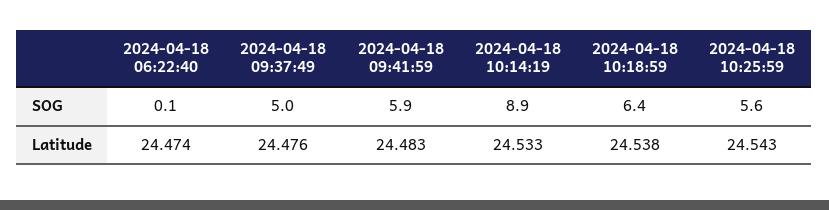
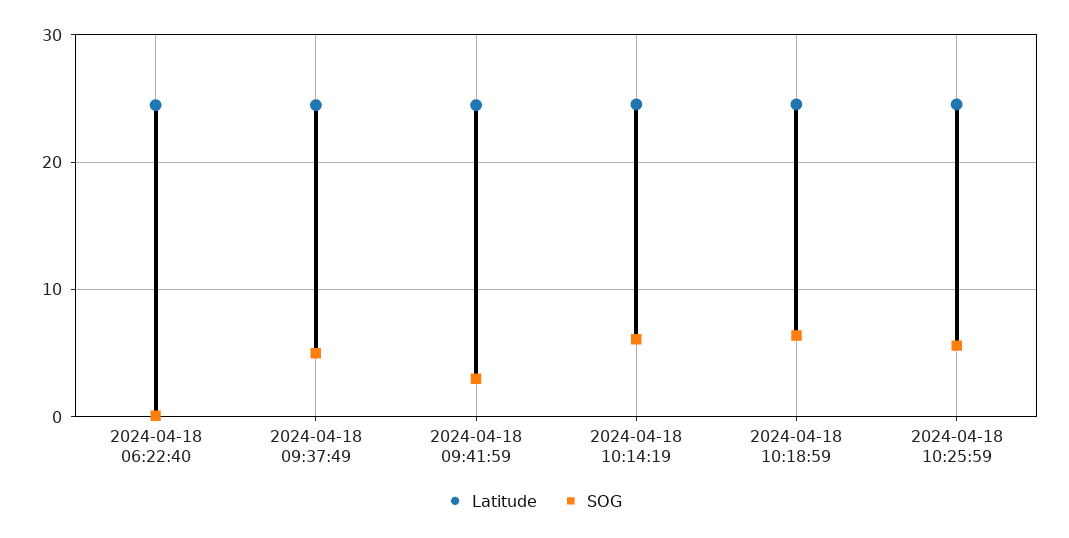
SOG, 2024-04-18 09:41:59: 5.9 -> 3
SOG, 2024-04-18 10:14:19: 8.9 -> 6

